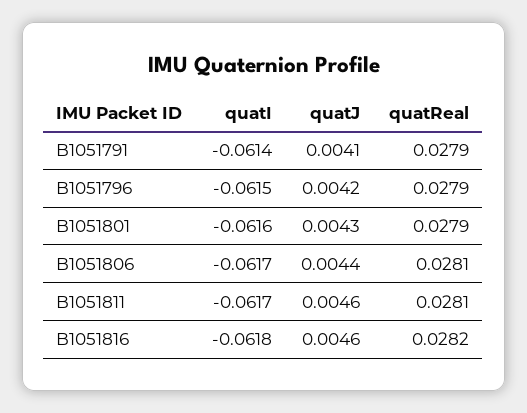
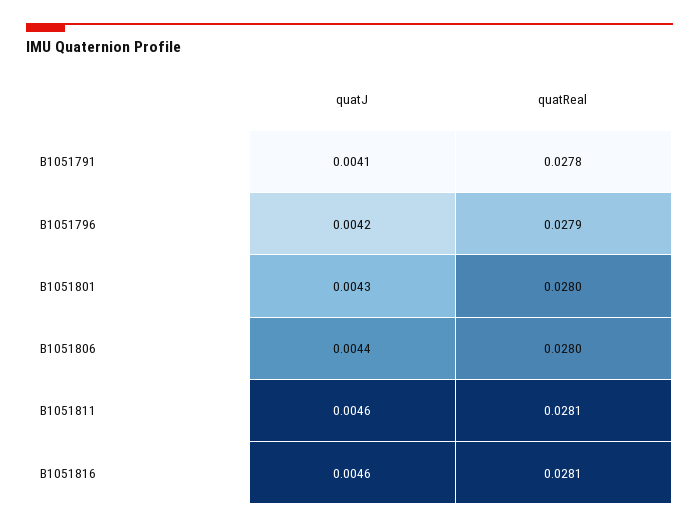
quatI, B1051791: -0.0614 -> none
quatReal, B1051791: 0.0279 -> 0.0278
quatI, B1051796: -0.0615 -> none
quatI, B1051801: -0.0616 -> none
quatReal, B1051801: 0.0279 -> 0.028
quatI, B1051806: -0.0617 -> none
quatReal, B1051806: 0.0281 -> 0.028
quatI, B1051811: -0.0617 -> none
quatI, B1051816: -0.0618 -> none
quatReal, B1051816: 0.0282 -> 0.0281

